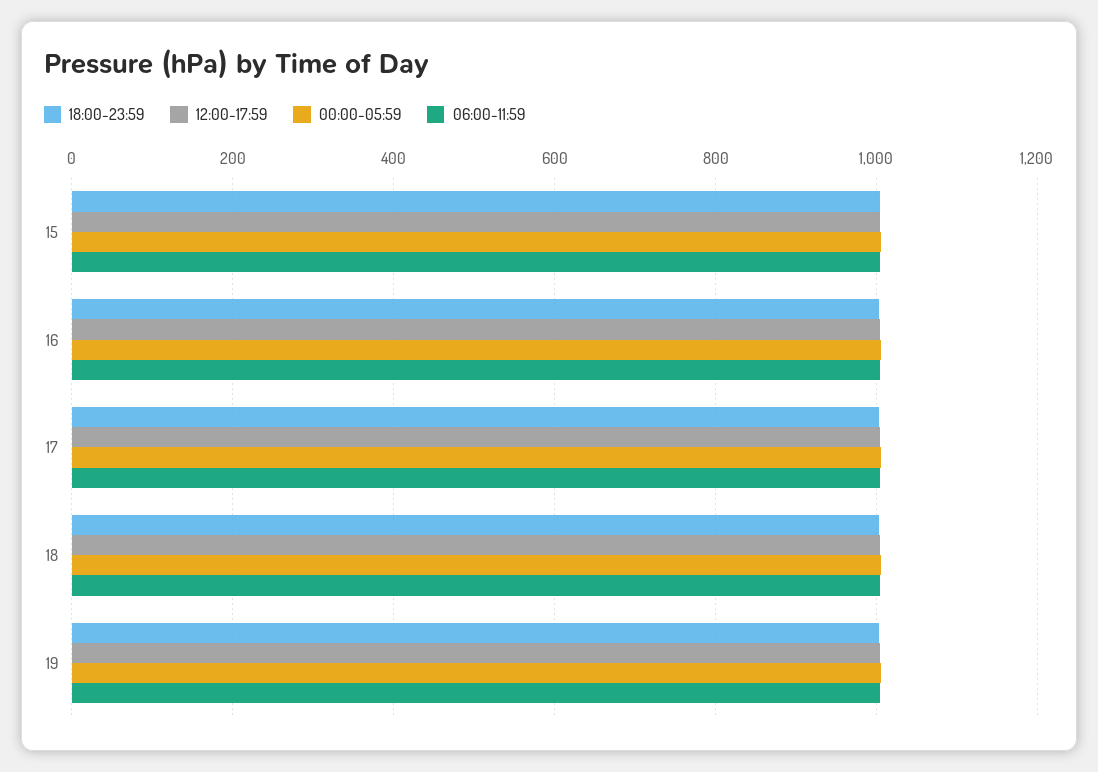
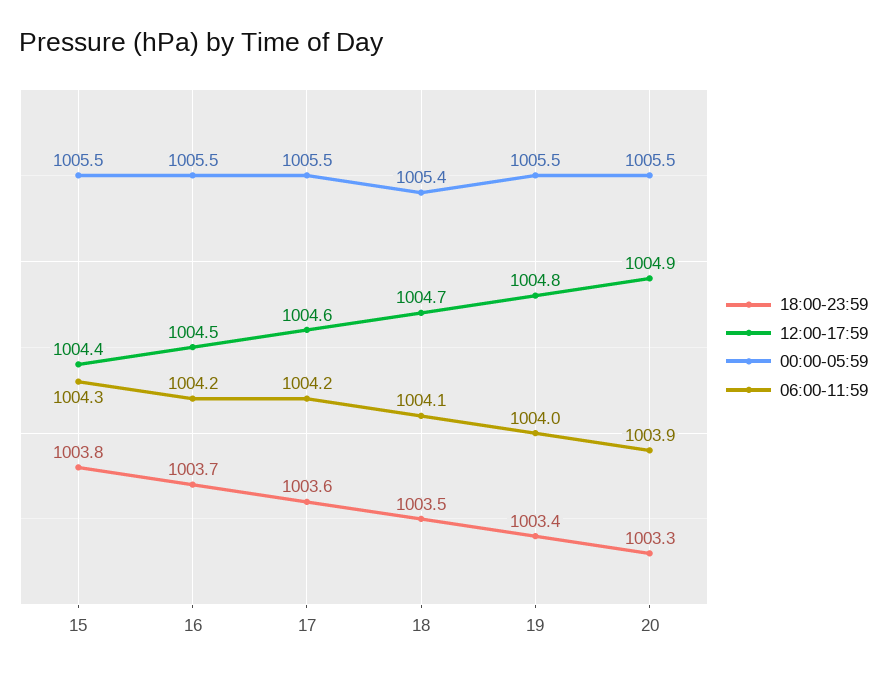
18:00-23:59, 20: none -> 1003.3
12:00-17:59, 20: none -> 1004.9
00:00-05:59, 20: none -> 1005.5
06:00-11:59, 20: none -> 1003.9

